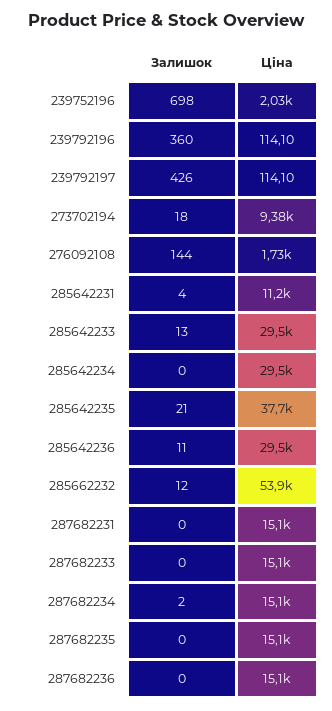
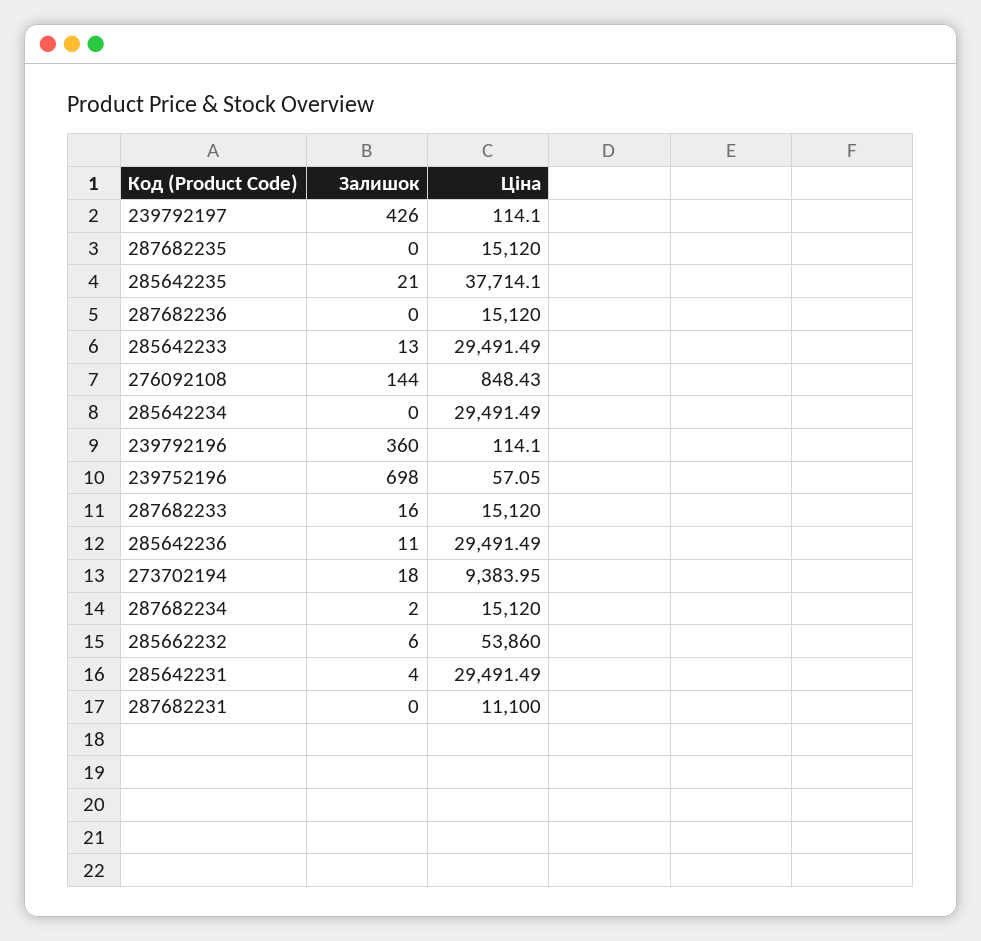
Ціна, 239752196: 2030 -> 57.05
Ціна, 276092108: 1730 -> 848.43
Ціна, 285642231: 11200 -> 29491.49
Залишок, 285662232: 12 -> 6
Ціна, 287682231: 15100 -> 11100
Залишок, 287682233: 0 -> 16

